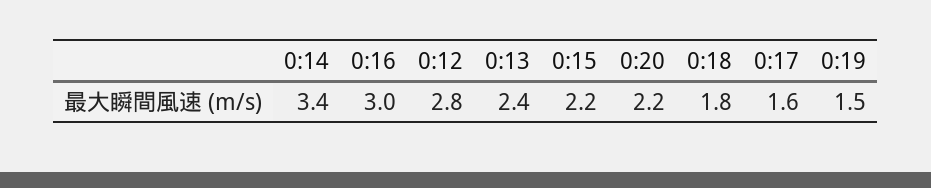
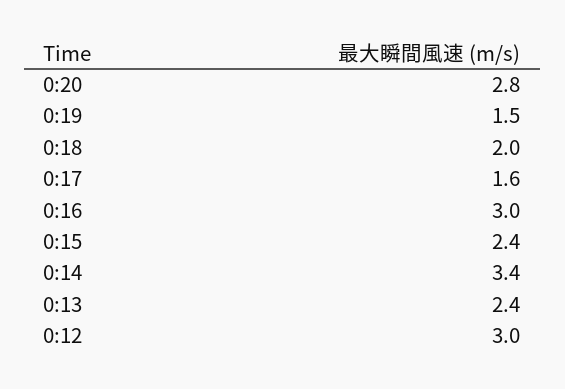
0:12: 2.8 -> 3
0:15: 2.2 -> 2.4
0:20: 2.2 -> 2.8
0:18: 1.8 -> 2

